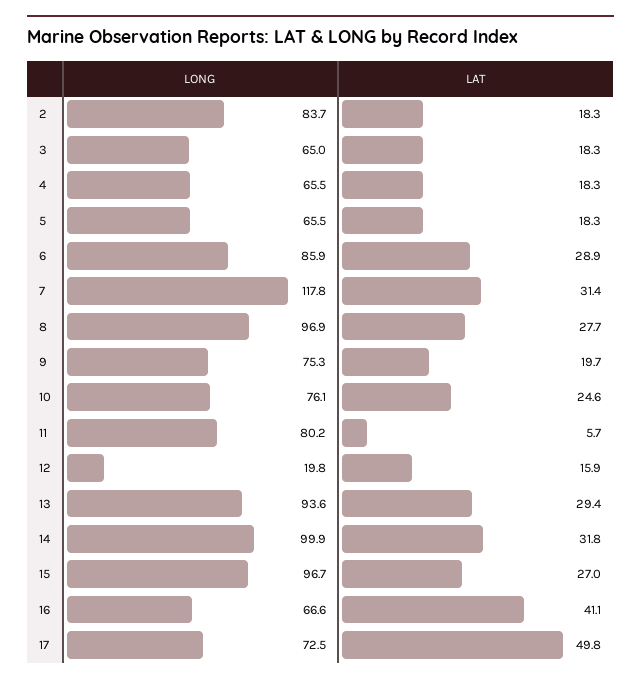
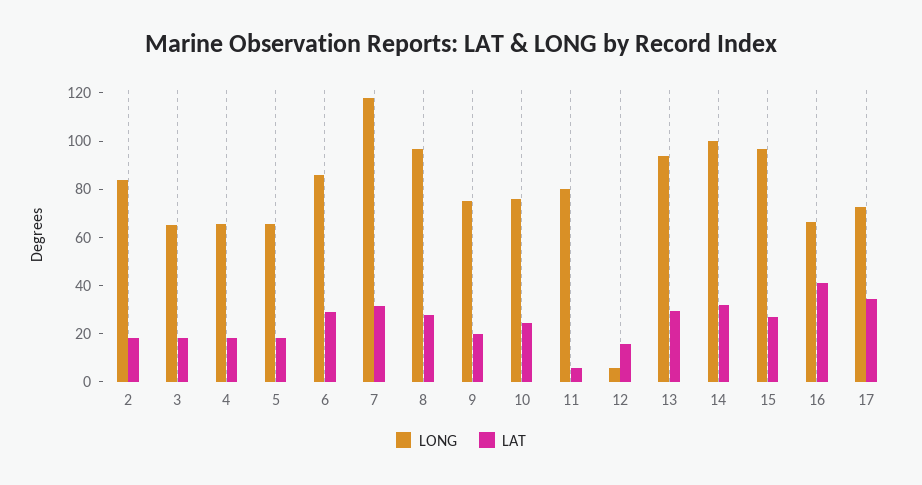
LONG, 12: 19.8 -> 5
LAT, 17: 49.8 -> 35

